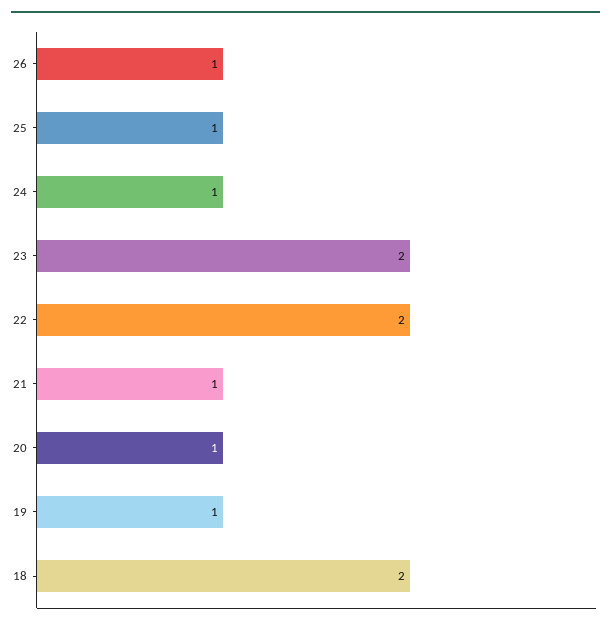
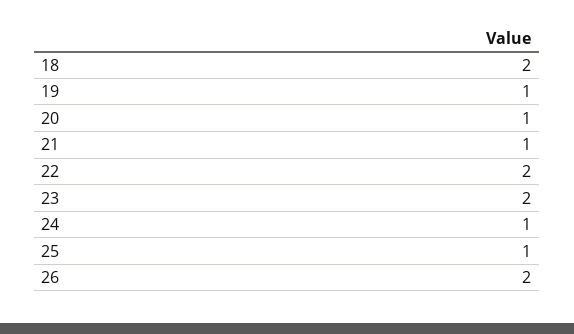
26: 1 -> 2

